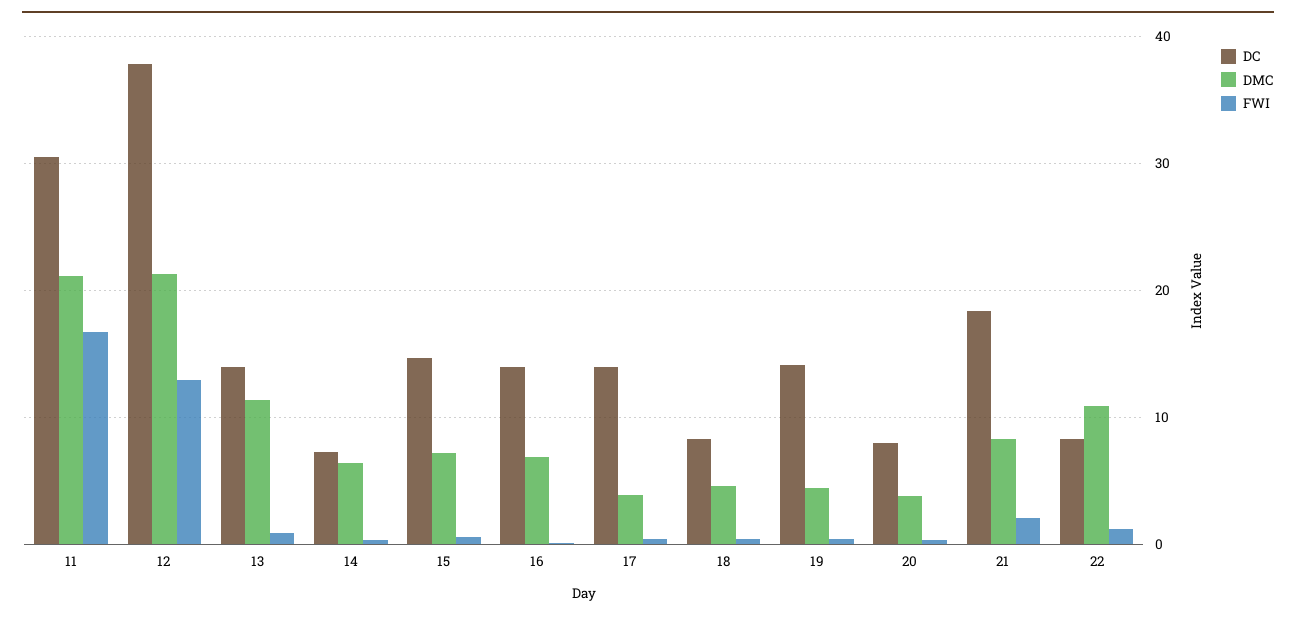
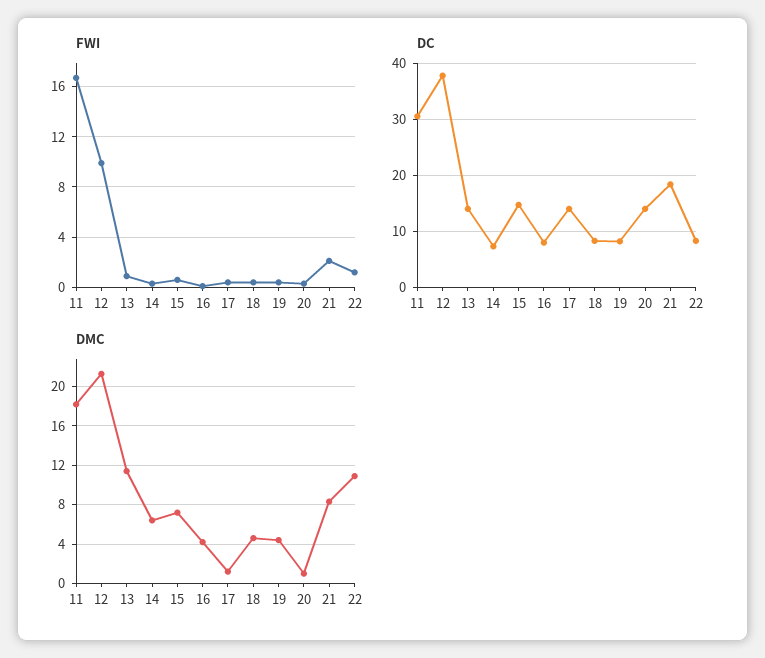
DMC, 11: 21 -> 18
FWI, 12: 13 -> 10
DC, 16: 14 -> 8
DMC, 16: 7 -> 4
DMC, 17: 4 -> 1
DC, 19: 14 -> 8
DC, 20: 8 -> 14
DMC, 20: 4 -> 1

